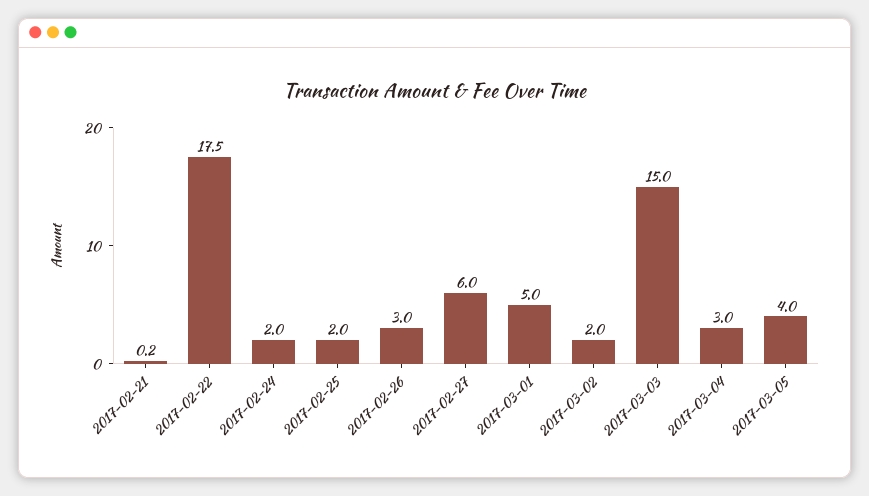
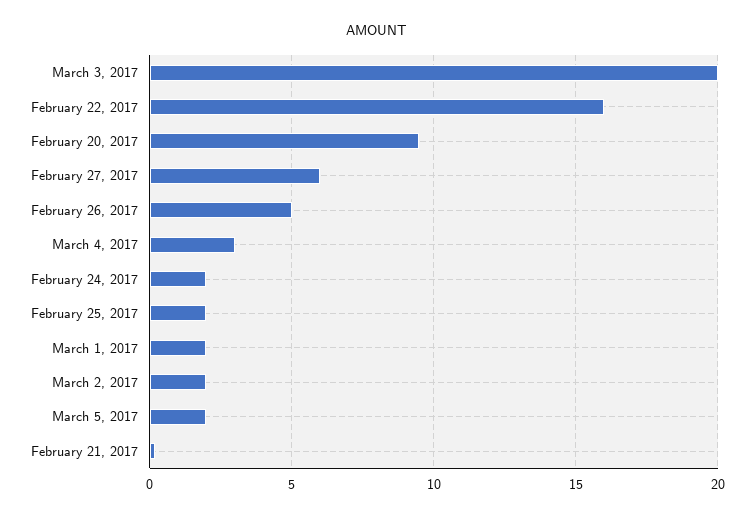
2017-02-22: 17.5 -> 16
2017-02-26: 3 -> 5
2017-03-01: 5 -> 2
2017-03-03: 15 -> 20
2017-03-05: 4 -> 2
February 20, 2017: none -> 9.5

